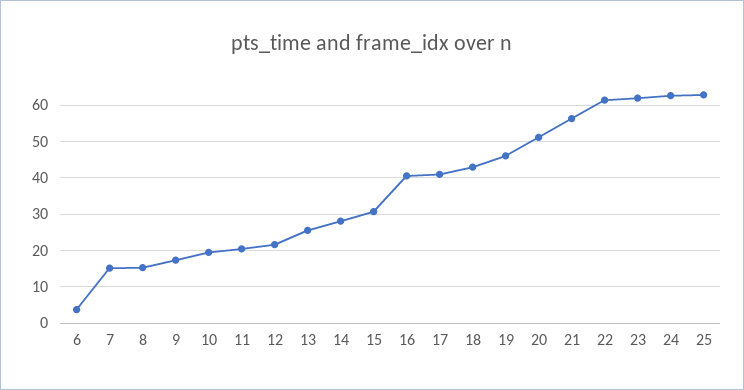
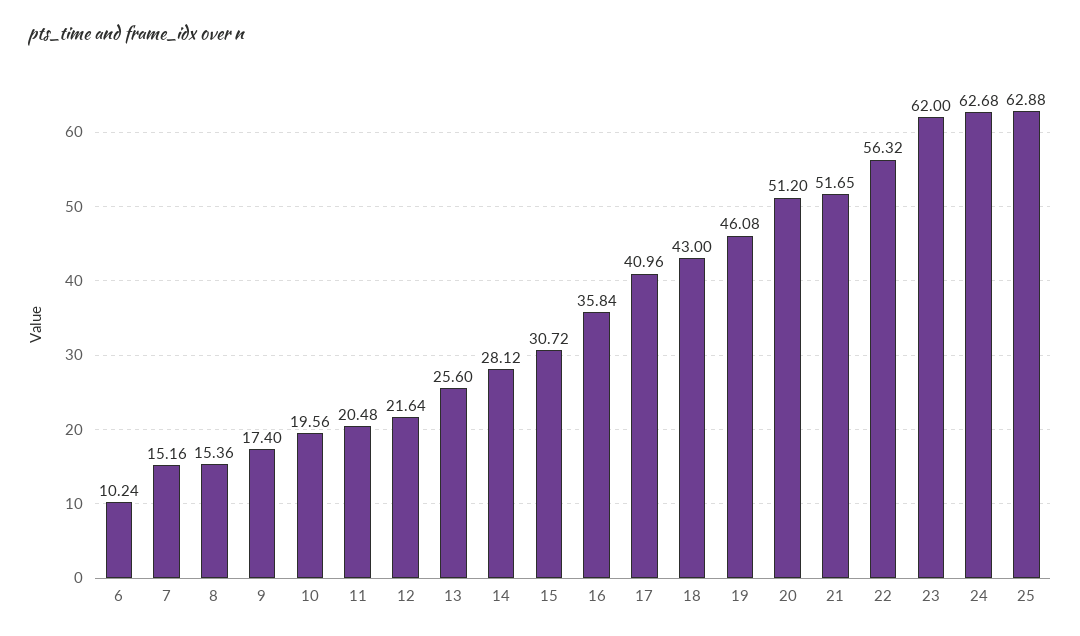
6: 4 -> 10.24
16: 40 -> 35.84
21: 56 -> 51.65
22: 62 -> 56.32

